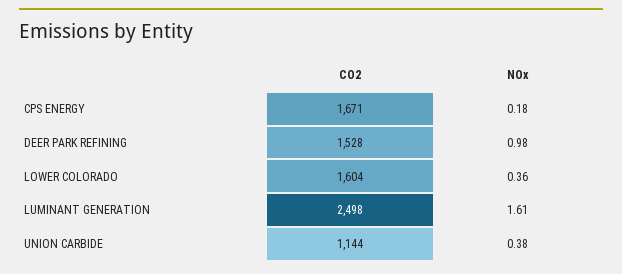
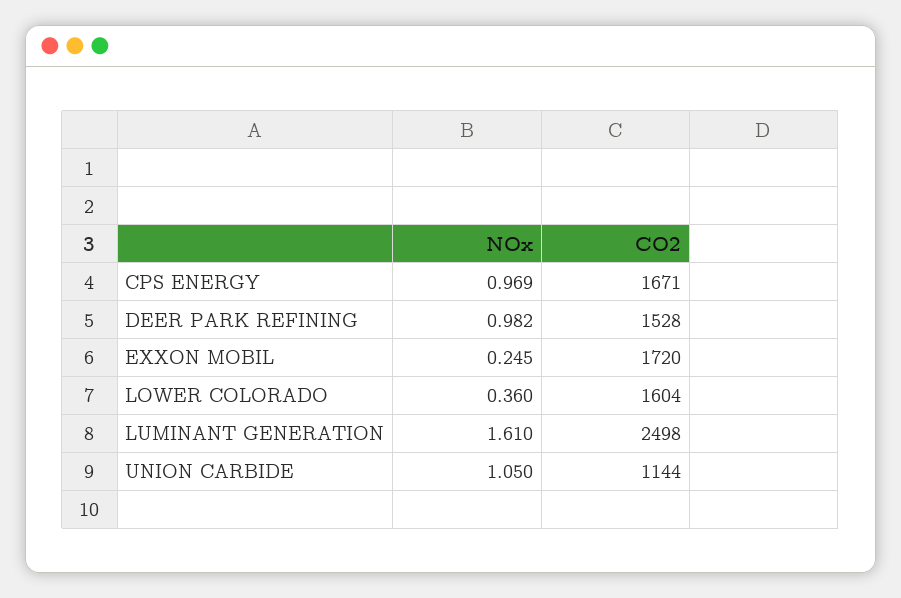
NOx, CPS ENERGY: 0.18 -> 0.969
NOx, UNION CARBIDE: 0.38 -> 1.05
NOx, EXXON MOBIL: none -> 0.245
CO2, EXXON MOBIL: none -> 1720

